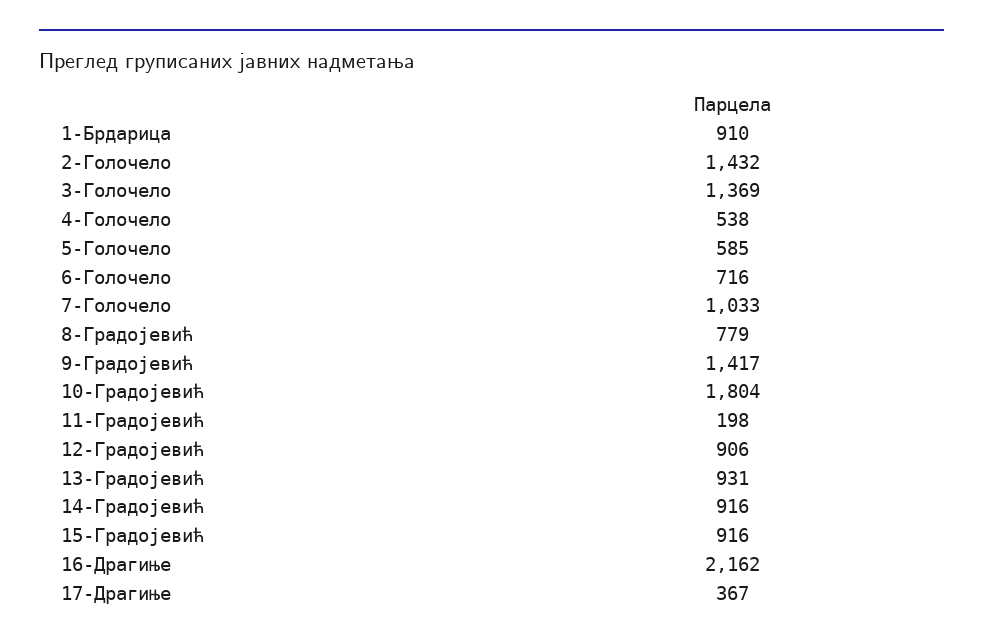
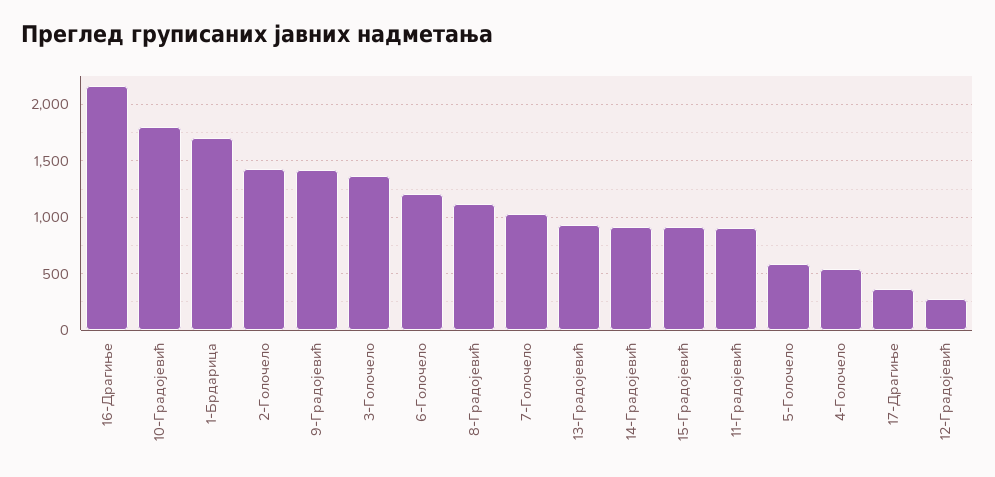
1-Брдарица: 910 -> 1700
6-Голочело: 716 -> 1200
8-Градојевић: 779 -> 1100
11-Градојевић: 198 -> 900
12-Градојевић: 906 -> 300

